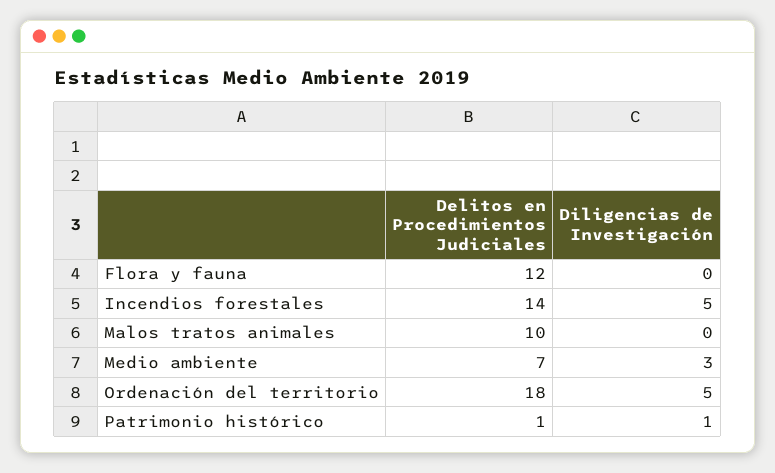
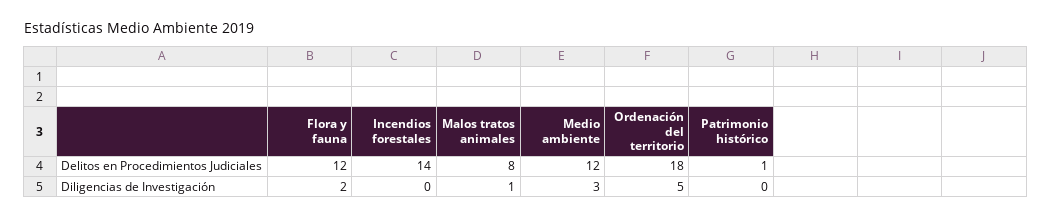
Diligencias de Investigación, Flora y fauna: 0 -> 2
Diligencias de Investigación, Incendios forestales: 5 -> 0
Delitos en Procedimientos Judiciales, Malos tratos animales: 10 -> 8
Diligencias de Investigación, Malos tratos animales: 0 -> 1
Delitos en Procedimientos Judiciales, Medio ambiente: 7 -> 12
Diligencias de Investigación, Patrimonio histórico: 1 -> 0

